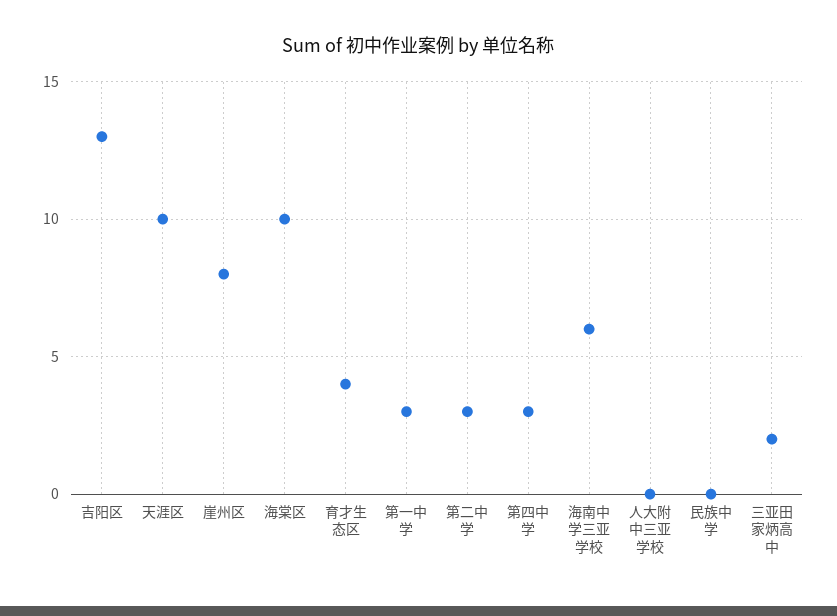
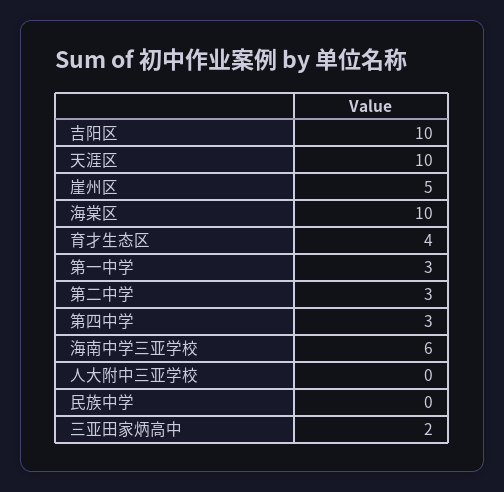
吉阳区: 13 -> 10
崖州区: 8 -> 5

